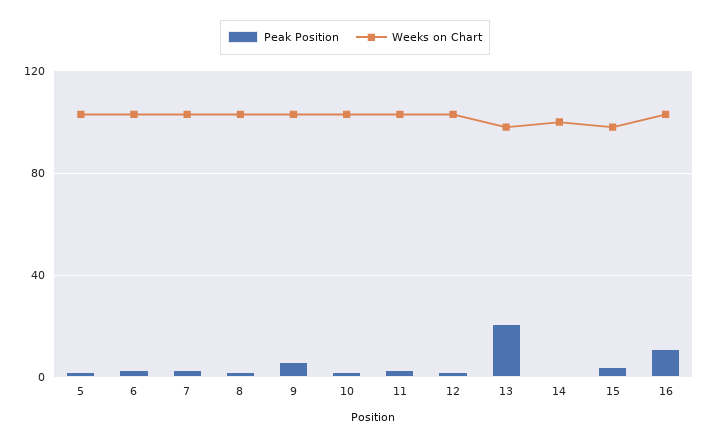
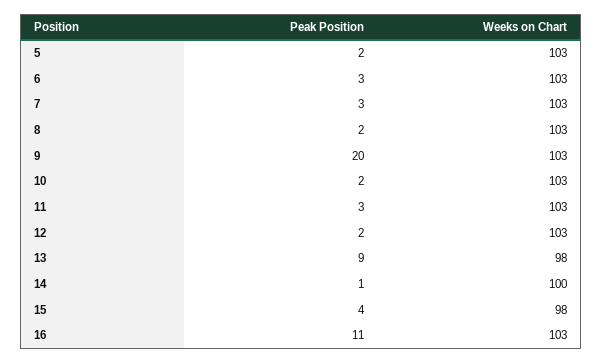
Peak Position, 9: 5 -> 20
Peak Position, 13: 20 -> 9

